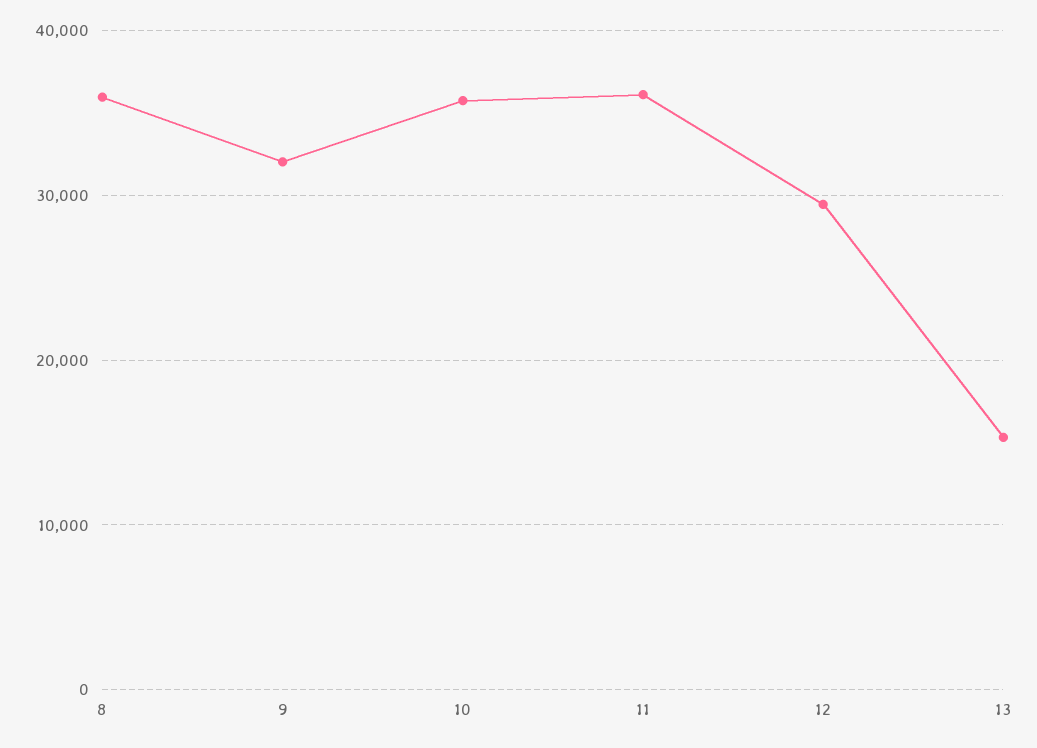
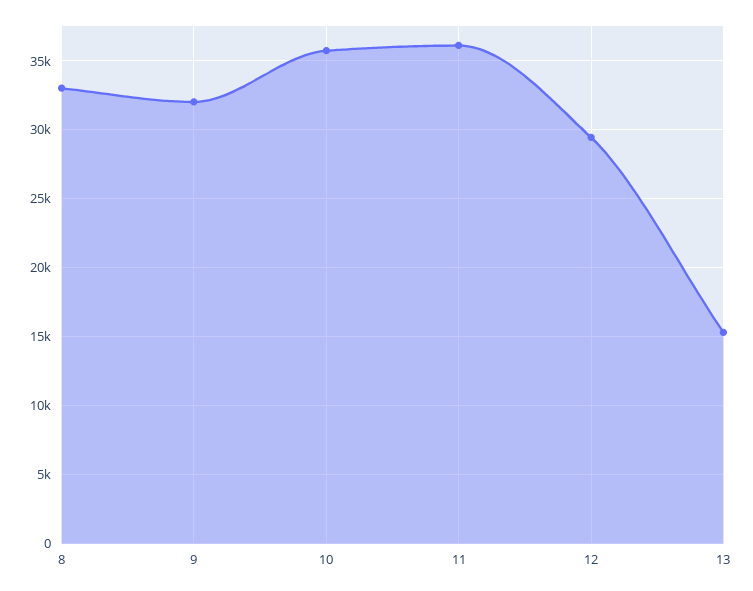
8: 36000 -> 33000

